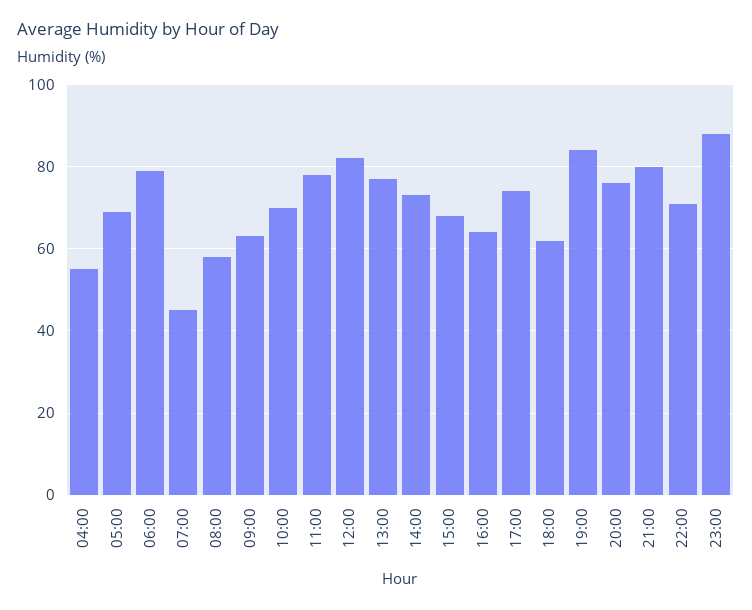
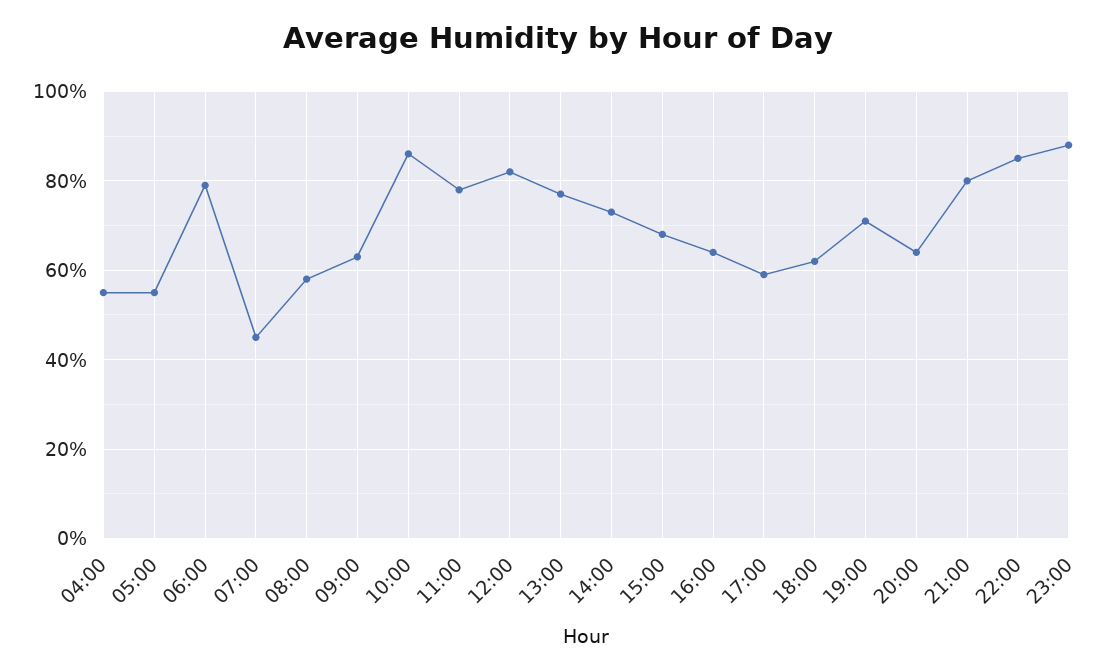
05:00: 70 -> 55
10:00: 70 -> 85
17:00: 75 -> 60
19:00: 85 -> 70
20:00: 75 -> 65
22:00: 70 -> 85

